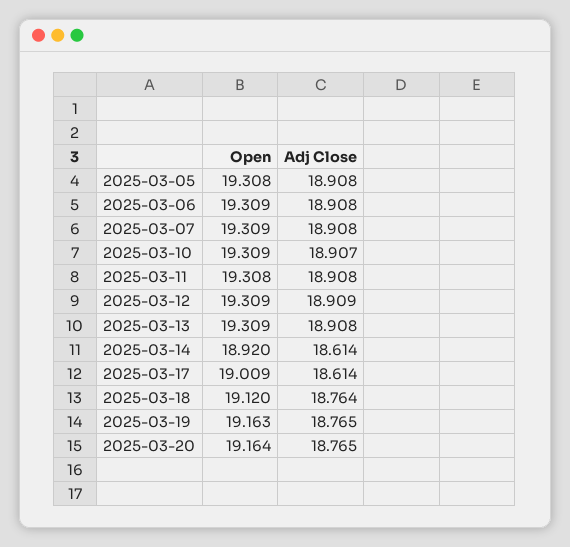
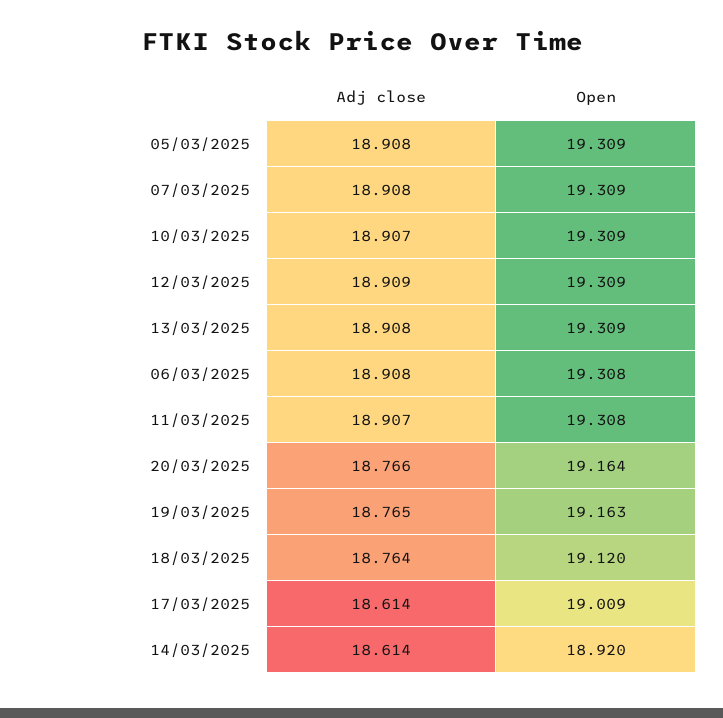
Open, 2025-03-05: 19.308 -> 19.309
Open, 2025-03-06: 19.309 -> 19.308
Adj Close, 2025-03-11: 18.908 -> 18.907
Adj Close, 2025-03-20: 18.765 -> 18.766

